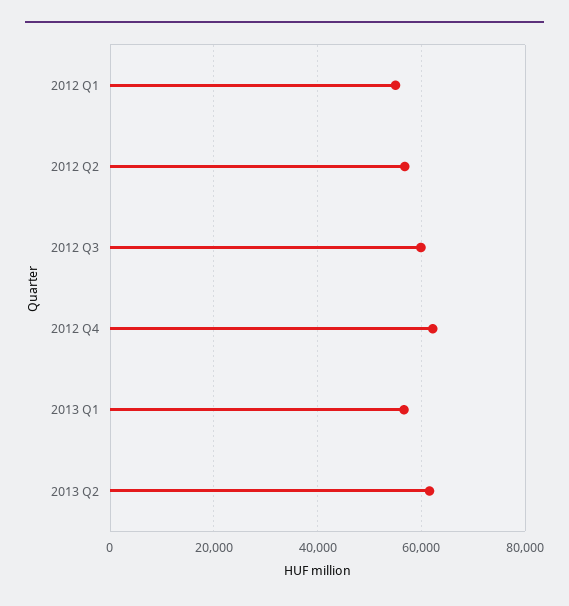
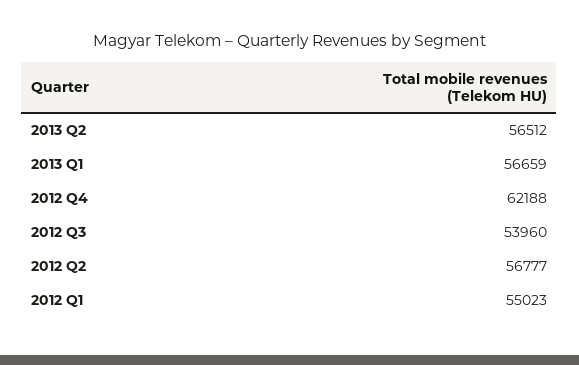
2012 Q3: 60000 -> 53960
2013 Q2: 62000 -> 56512

